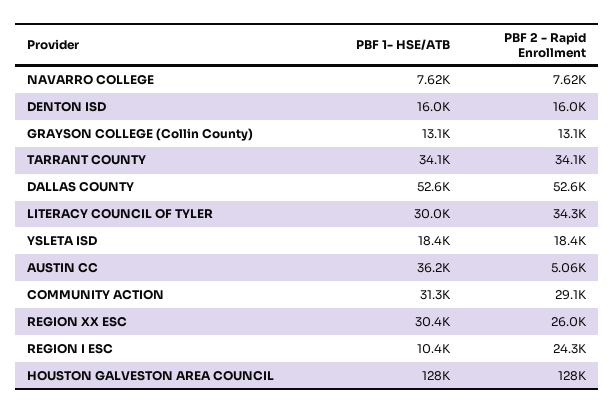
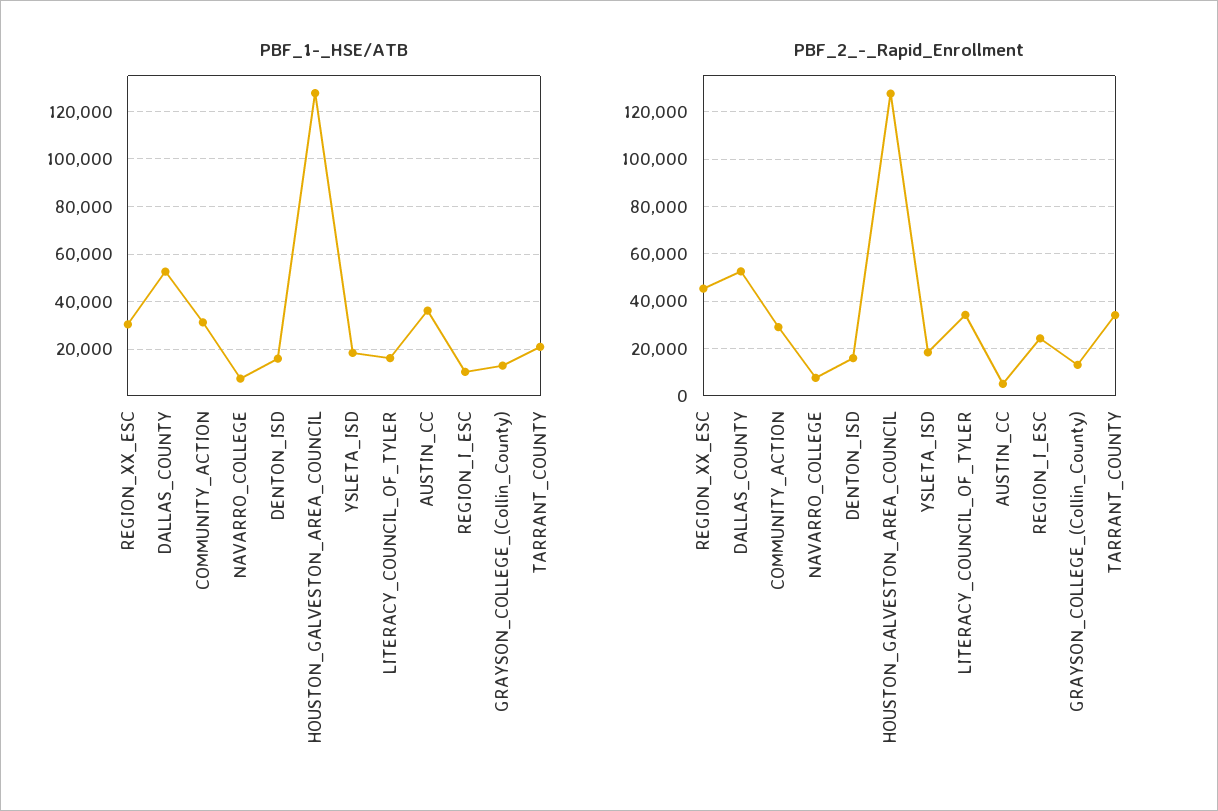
PBF 1- HSE/ATB, TARRANT COUNTY: 34100 -> 20000
PBF 1- HSE/ATB, LITERACY COUNCIL OF TYLER: 30000 -> 15000
PBF 2 - Rapid Enrollment, REGION XX ESC: 26000 -> 45000

